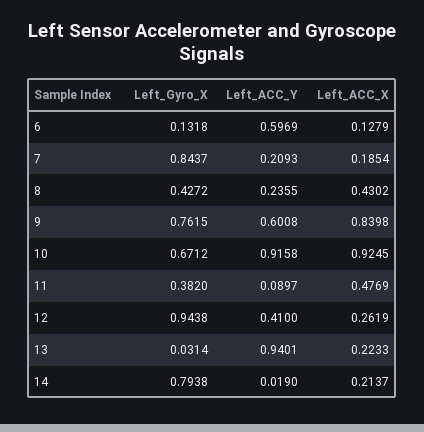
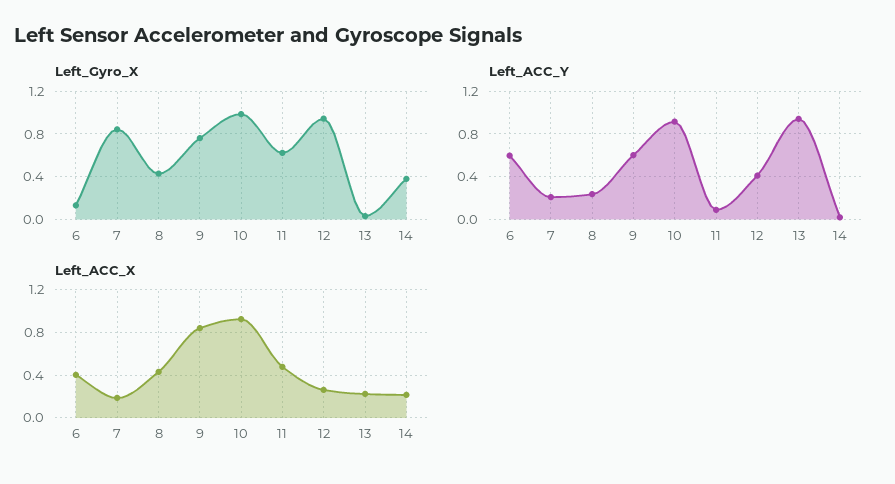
Left_ACC_X, 6: 0.1279 -> 0.4
Left_Gyro_X, 10: 0.6712 -> 1
Left_Gyro_X, 11: 0.382 -> 0.6
Left_Gyro_X, 14: 0.7938 -> 0.4

